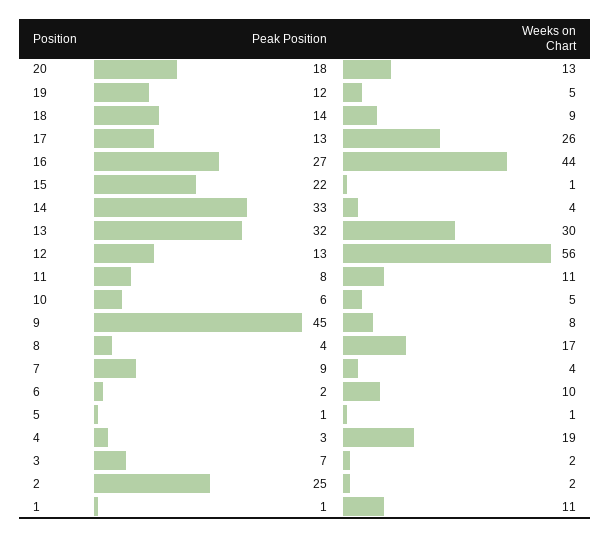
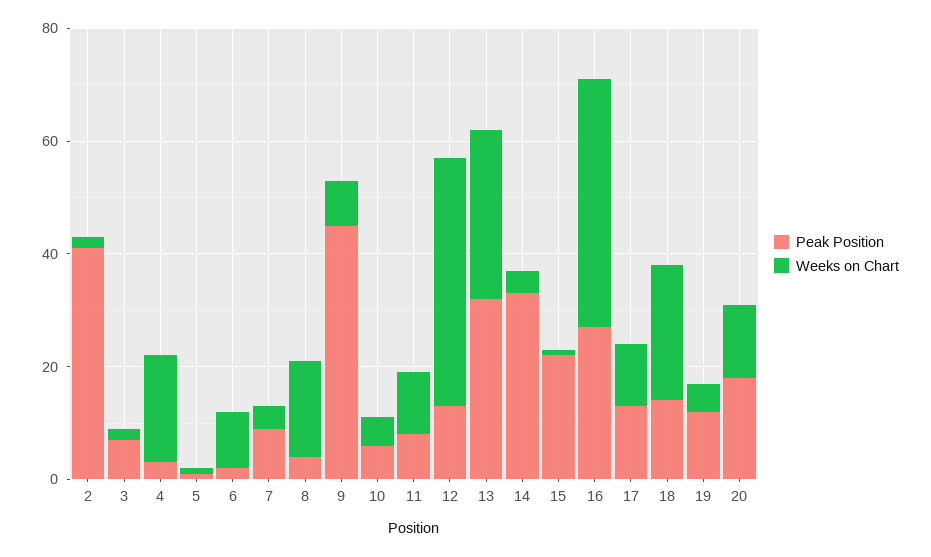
Weeks on Chart, 18: 9 -> 25
Weeks on Chart, 17: 26 -> 10
Weeks on Chart, 12: 56 -> 45
Peak Position, 2: 25 -> 40
Peak Position, 1: 1 -> none
Weeks on Chart, 1: 11 -> none

